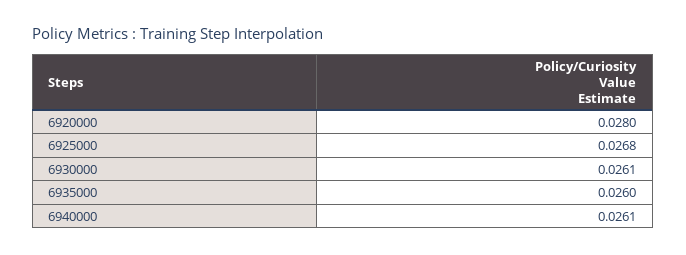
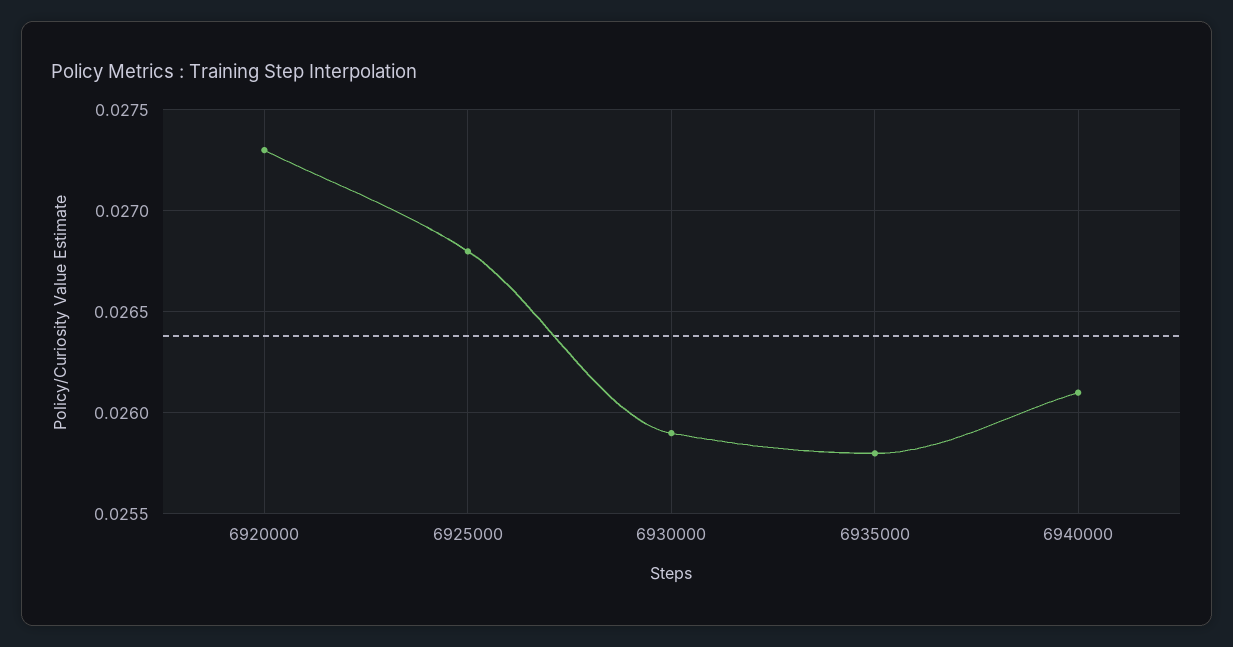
6920000: 0.028 -> 0.0273
6930000: 0.0261 -> 0.0259
6935000: 0.026 -> 0.0258

